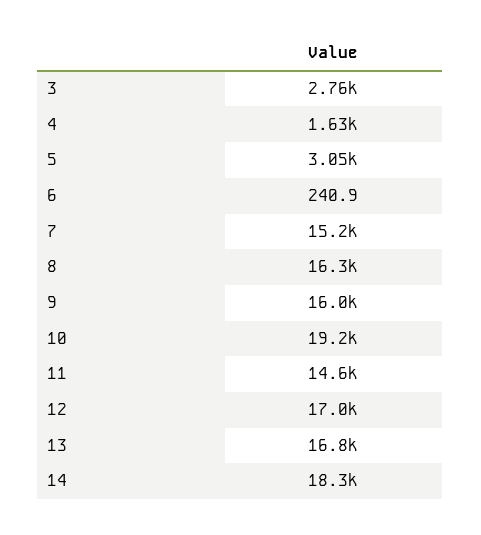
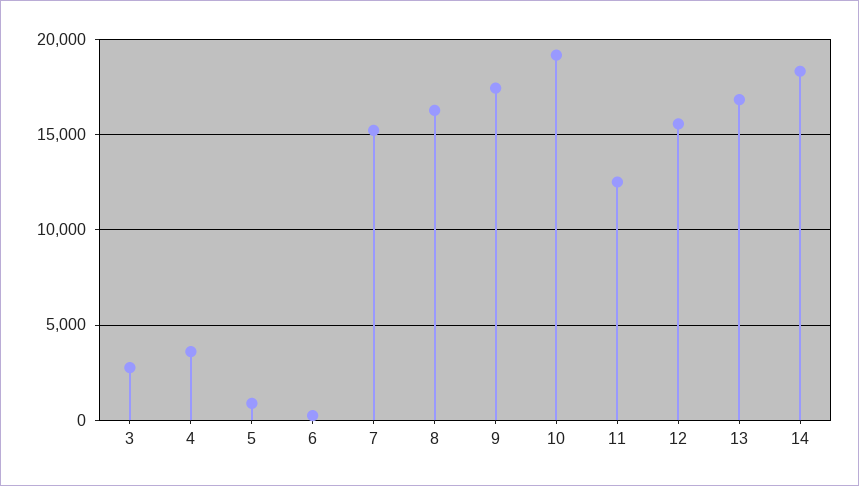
4: 1630 -> 3500
5: 3050 -> 1000
9: 16000 -> 17500
11: 14600 -> 12500
12: 17000 -> 15500

